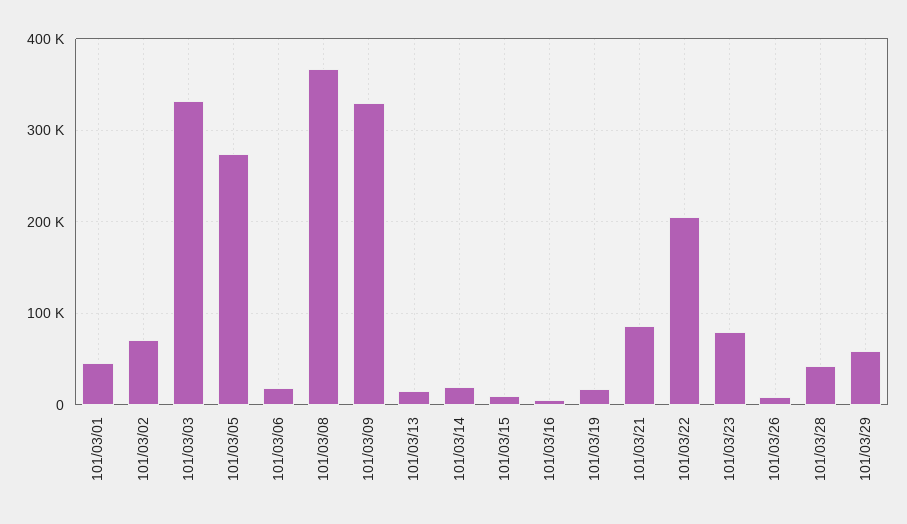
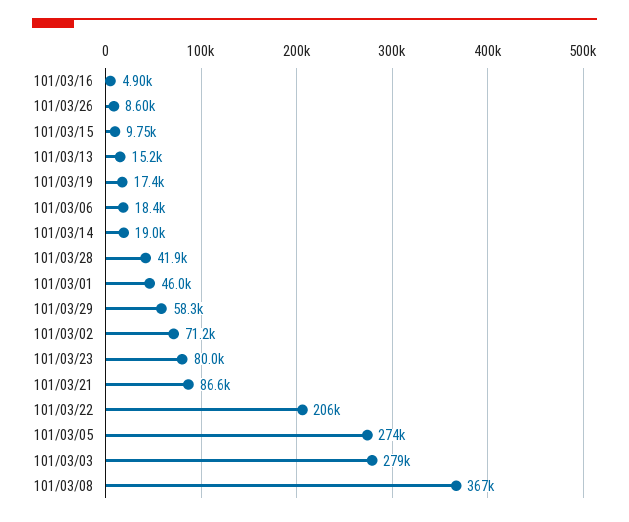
101/03/03: 330000 -> 279000
101/03/09: 330000 -> none

